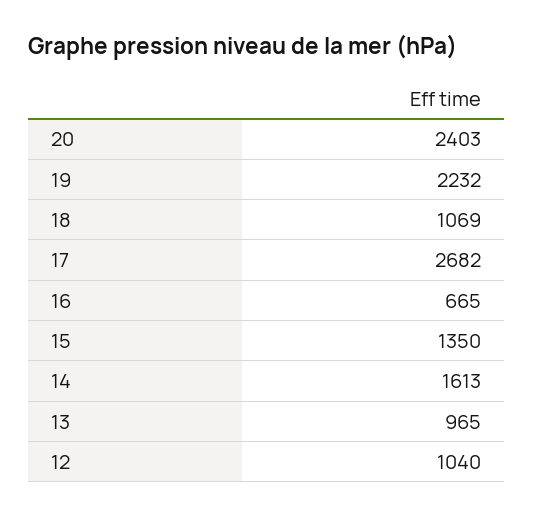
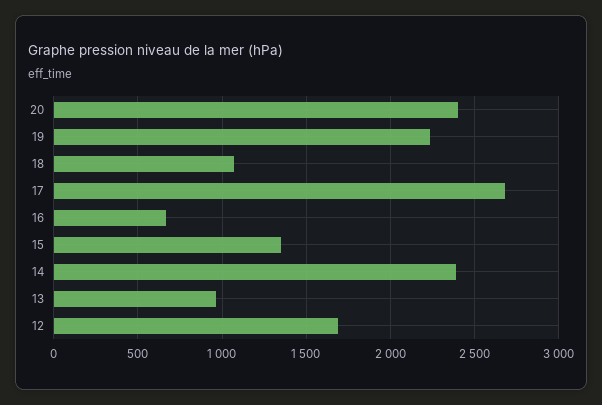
14: 1613 -> 2400
12: 1040 -> 1700

